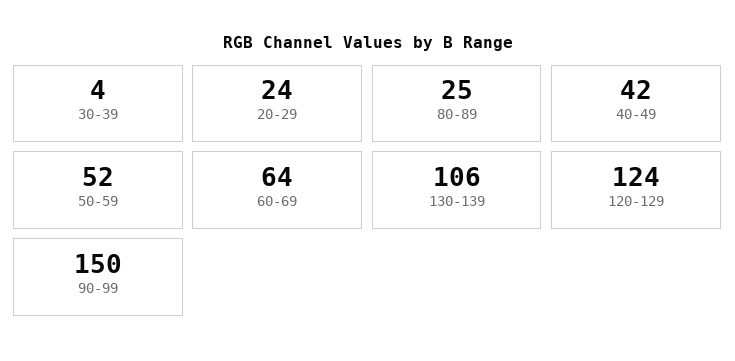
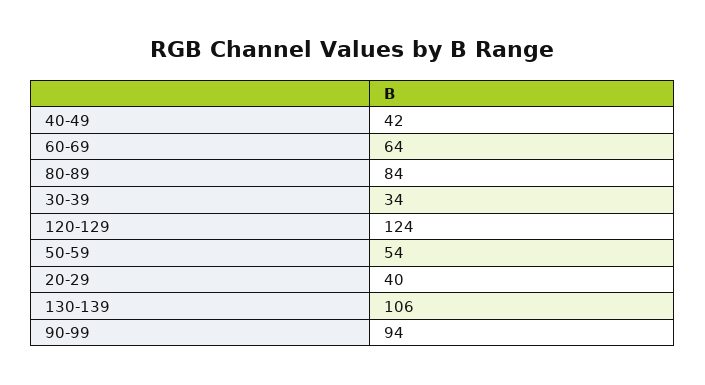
30-39: 4 -> 34
20-29: 24 -> 40
80-89: 25 -> 84
50-59: 52 -> 54
90-99: 150 -> 94

